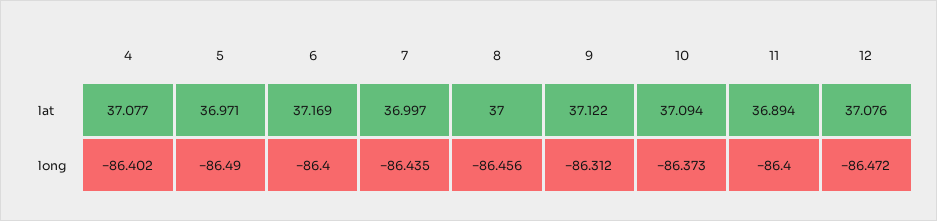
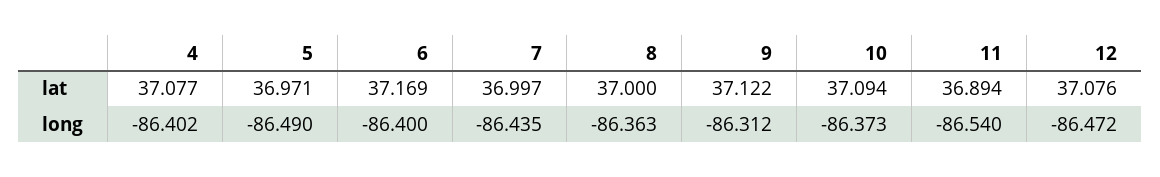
8, long: -86.456 -> -86.363
11, long: -86.4 -> -86.54

